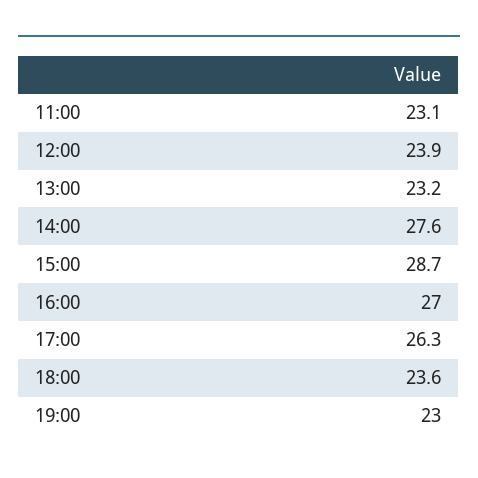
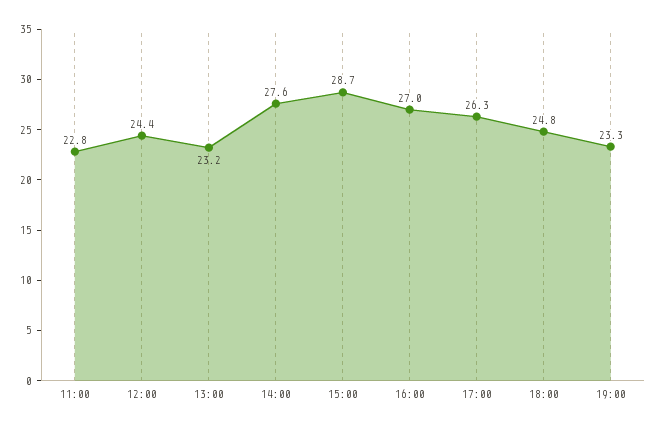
11:00: 23.1 -> 22.8
12:00: 23.9 -> 24.4
18:00: 23.6 -> 24.8
19:00: 23 -> 23.3

